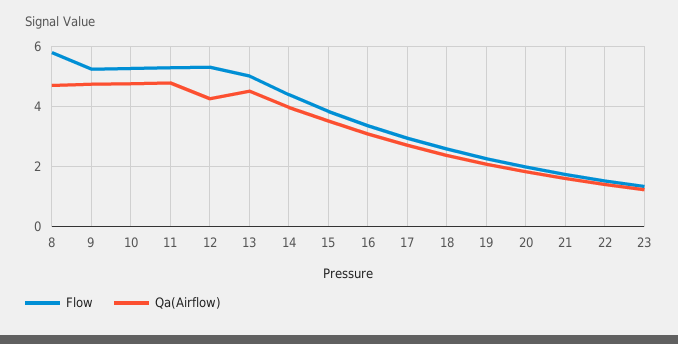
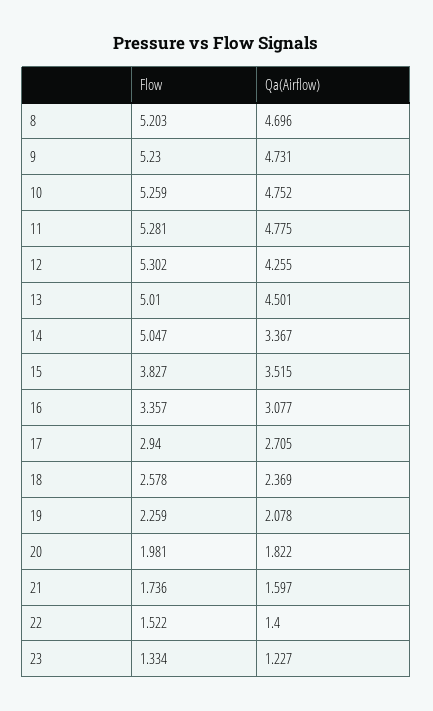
Flow, 8: 5.8 -> 5.203
Flow, 14: 4.4 -> 5.047
Qa(Airflow), 14: 4 -> 3.367

